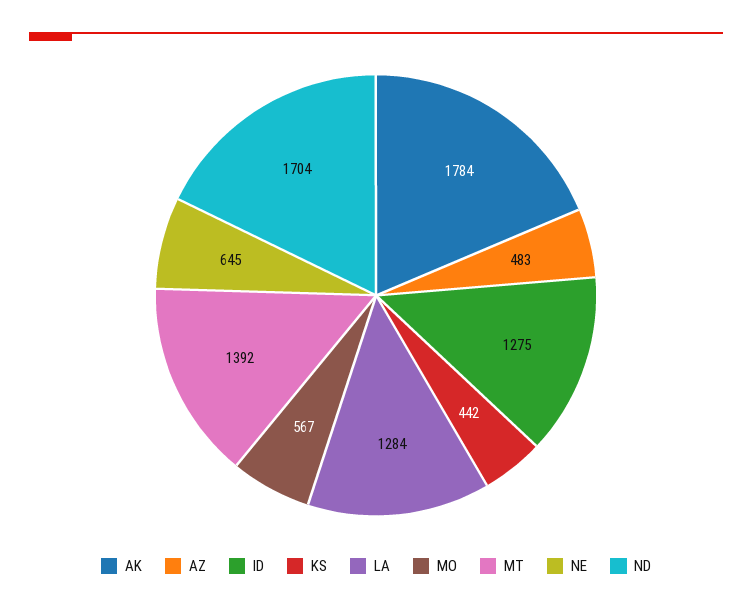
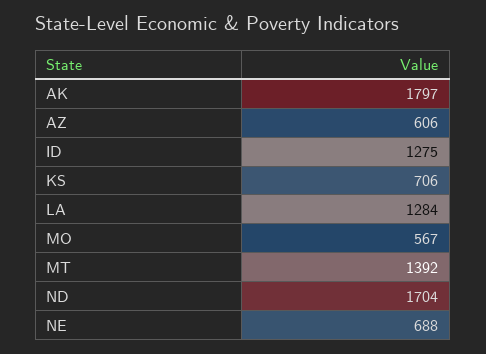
AK: 1784 -> 1797
AZ: 483 -> 606
KS: 442 -> 706
NE: 645 -> 688

